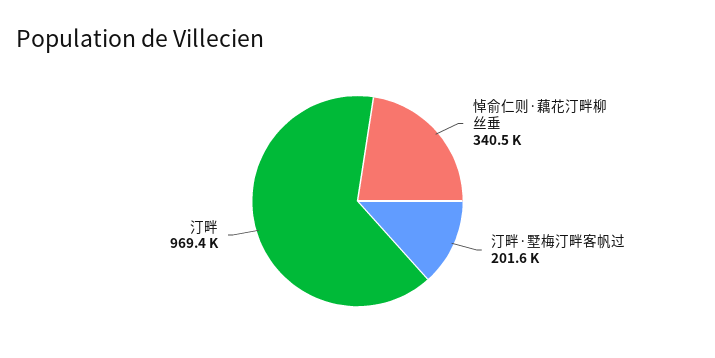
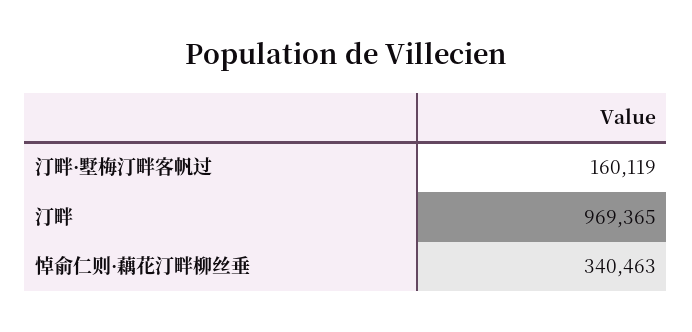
汀畔·墅梅汀畔客帆过: 201600 -> 160119

